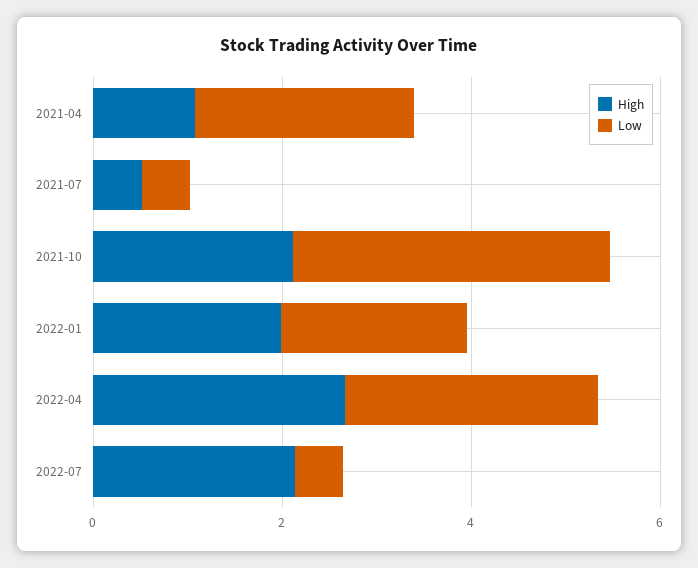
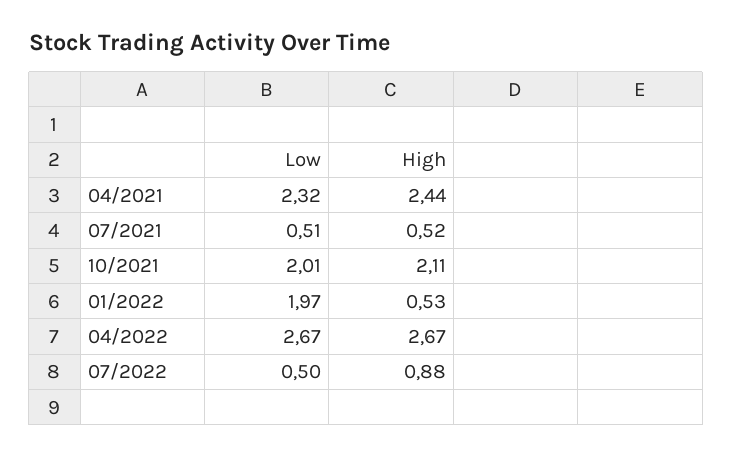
High, 2021-04: 1 -> 2.44
Low, 2021-10: 3.5 -> 2.01
High, 2022-01: 2 -> 0.53
High, 2022-07: 2 -> 0.88

